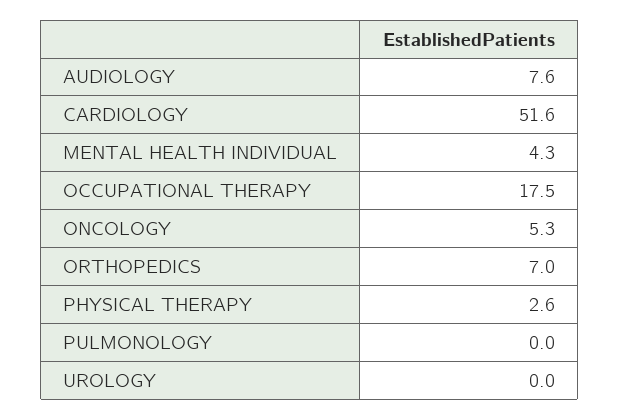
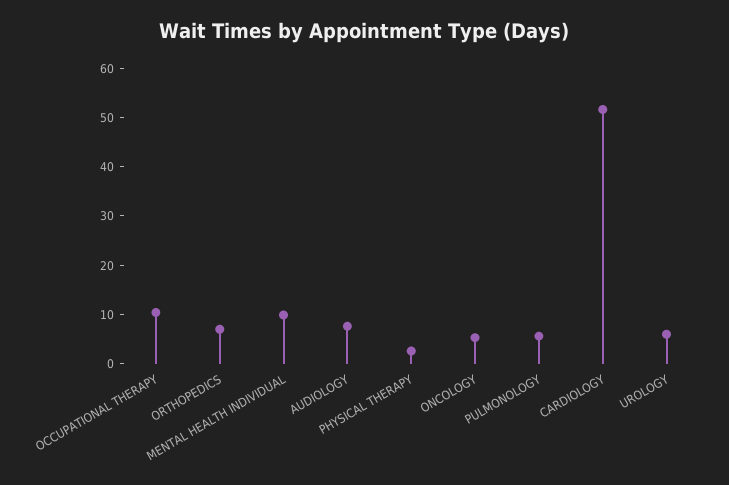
MENTAL HEALTH INDIVIDUAL: 4.3 -> 10
OCCUPATIONAL THERAPY: 17.5 -> 10
PULMONOLOGY: 0 -> 6
UROLOGY: 0 -> 6

